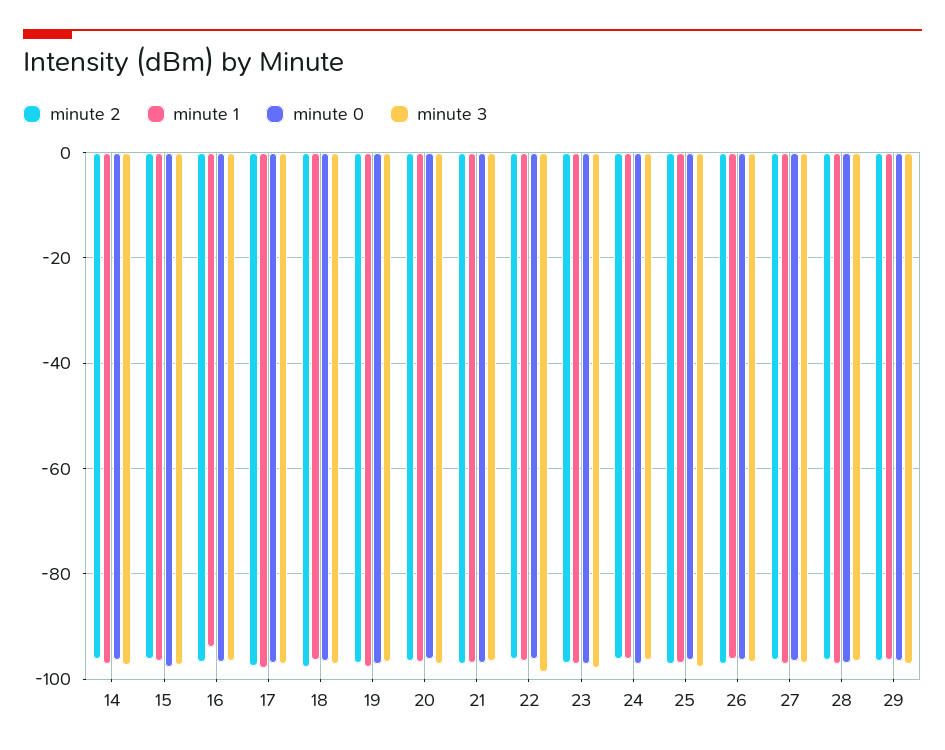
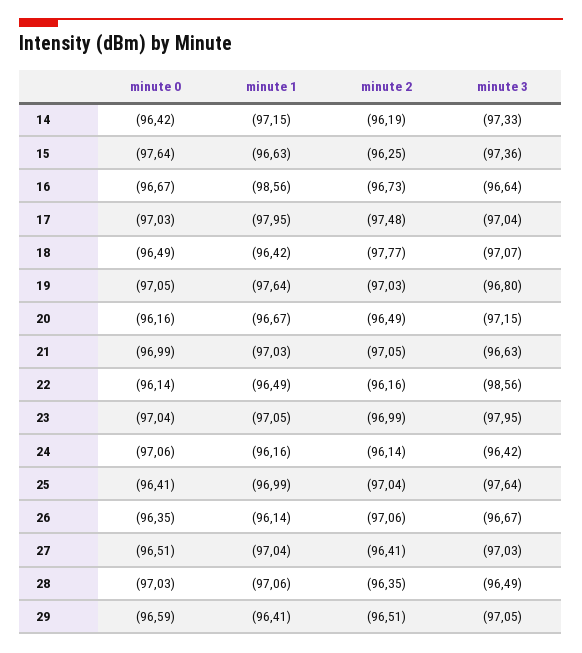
minute 1, 16: -94 -> -98.56

